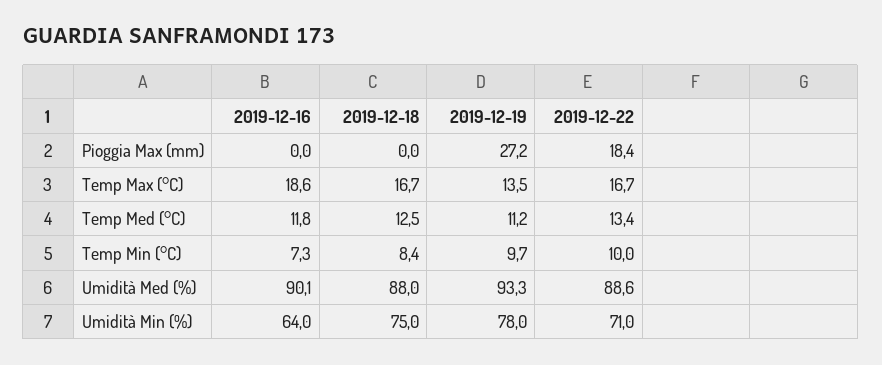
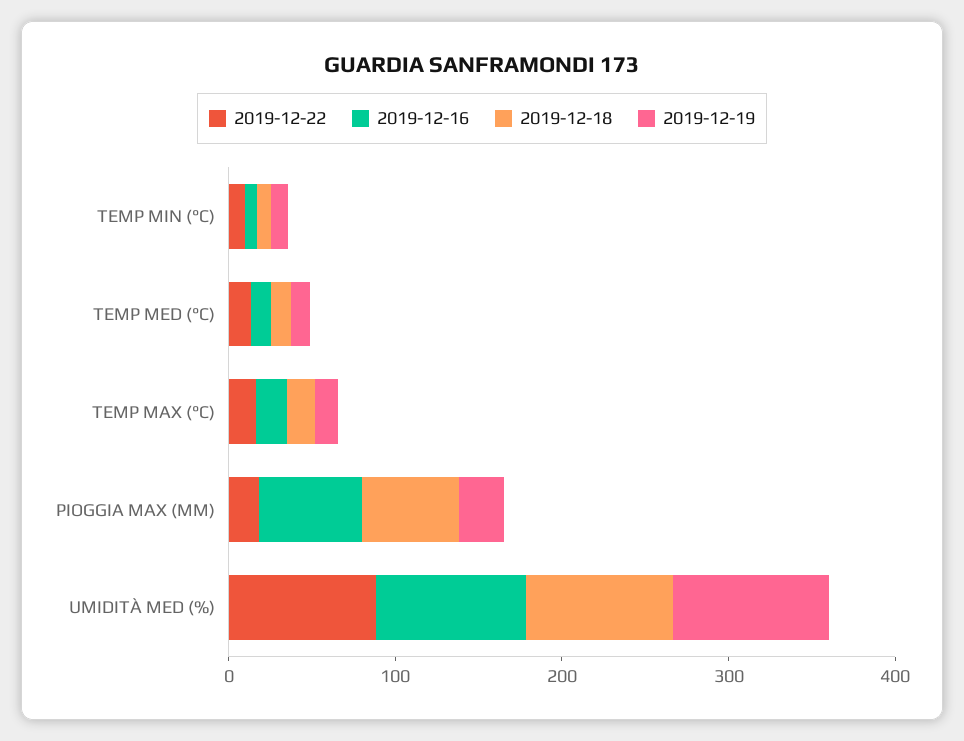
2019-12-16, Pioggia Max (mm): 0 -> 60
2019-12-18, Pioggia Max (mm): 0 -> 60
2019-12-16, Umidità Min (%): 64 -> none
2019-12-18, Umidità Min (%): 75 -> none
2019-12-19, Umidità Min (%): 78 -> none
2019-12-22, Umidità Min (%): 71 -> none

